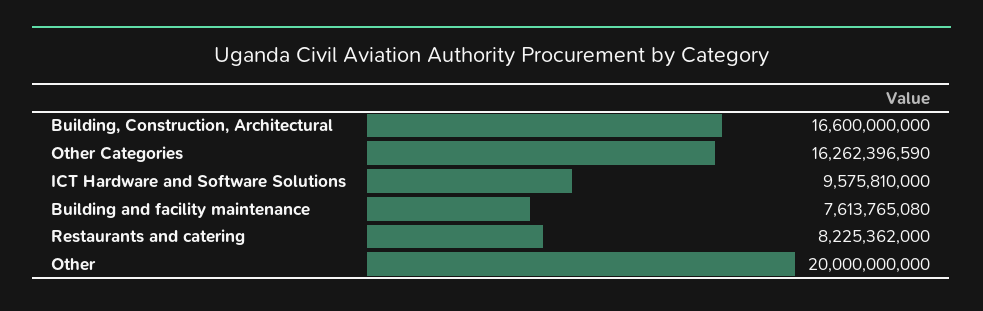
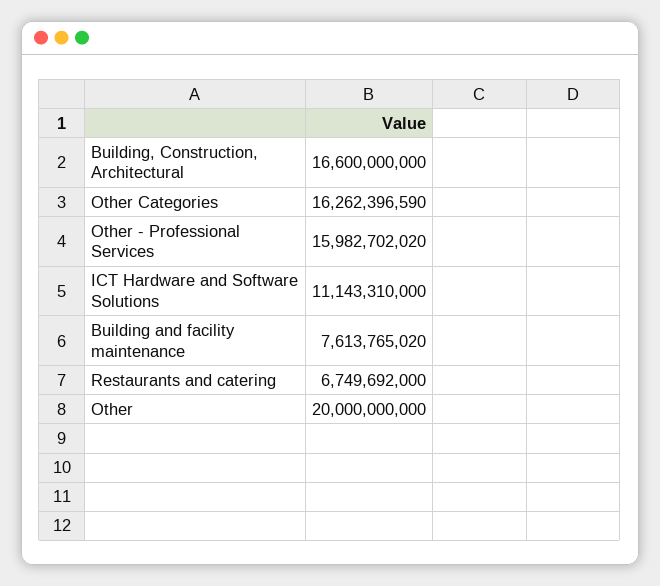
ICT Hardware and Software Solutions: 9575810000 -> 11143310000
Building and facility maintenance: 7613765080 -> 7613765020
Restaurants and catering: 8225362000 -> 6749692000
Other - Professional Services: none -> 15982702020

